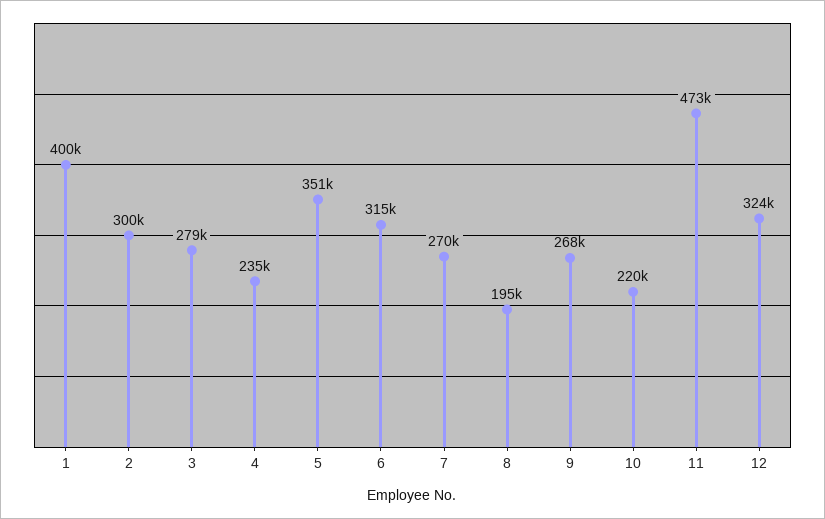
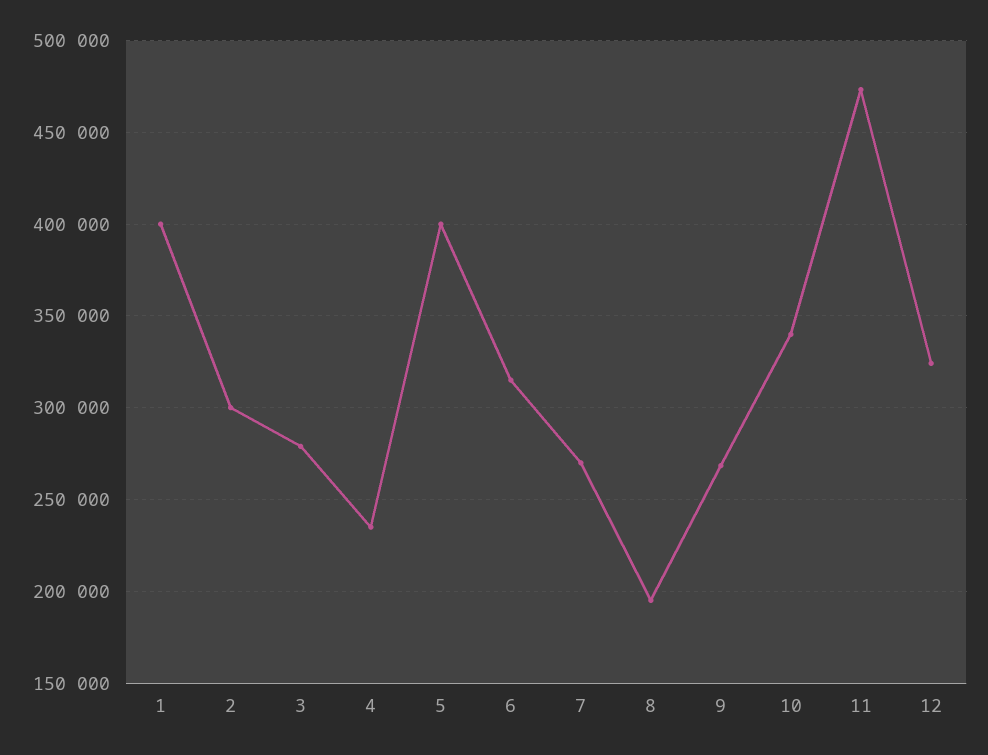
5: 351000 -> 400000
10: 220000 -> 340000

